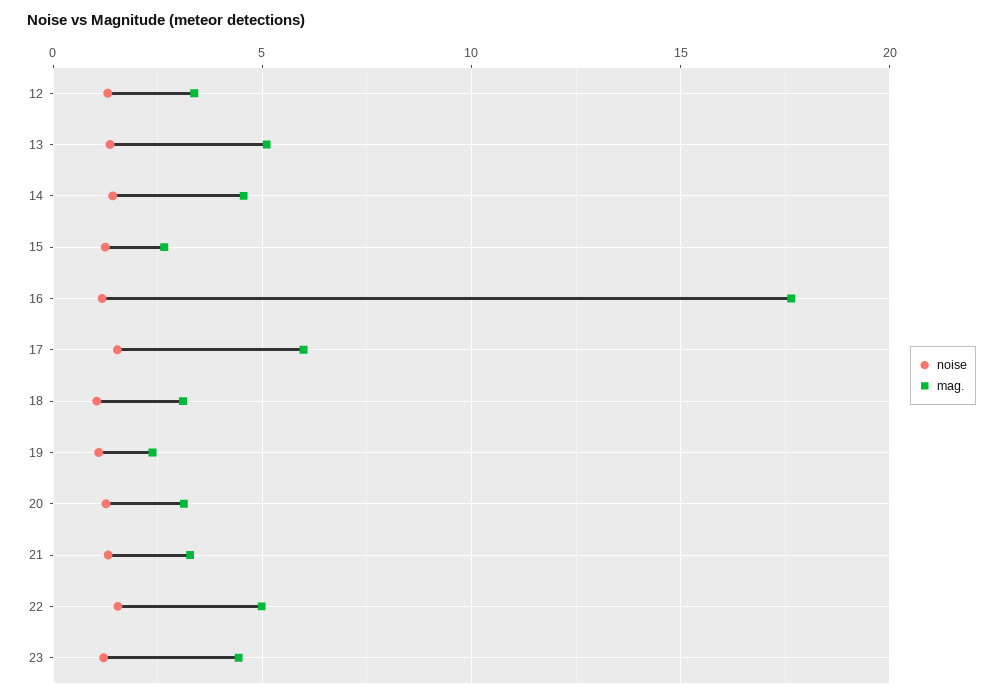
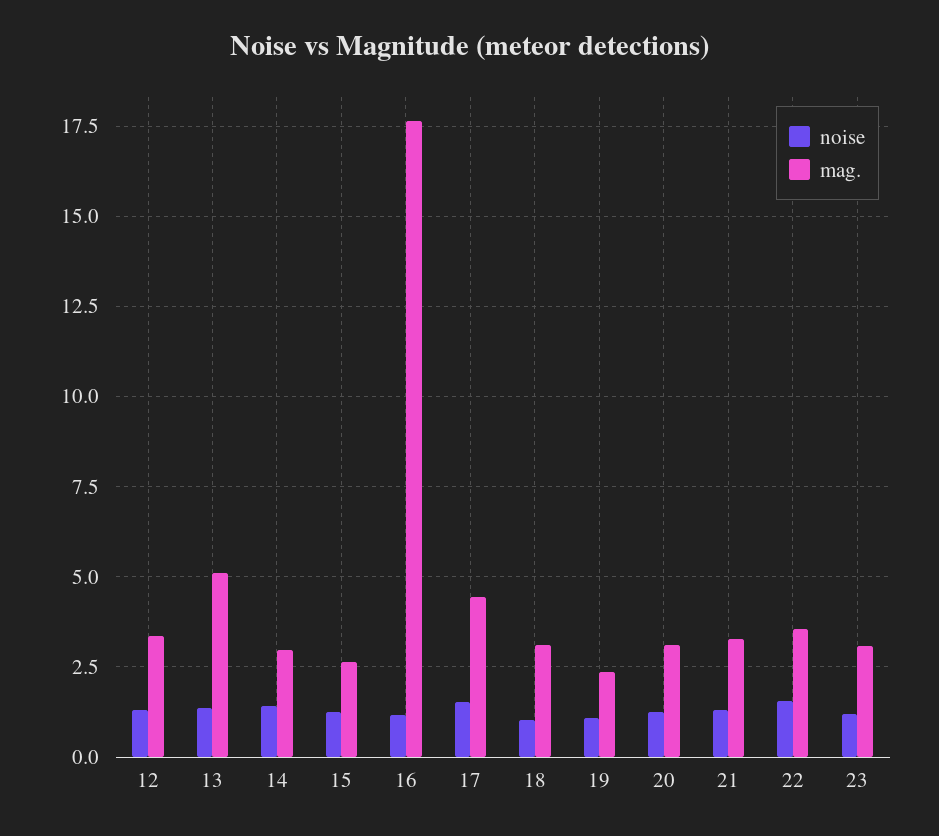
mag., 14: 4.5 -> 3
mag., 17: 6 -> 4.5
mag., 22: 5 -> 3.5
mag., 23: 4.5 -> 3

